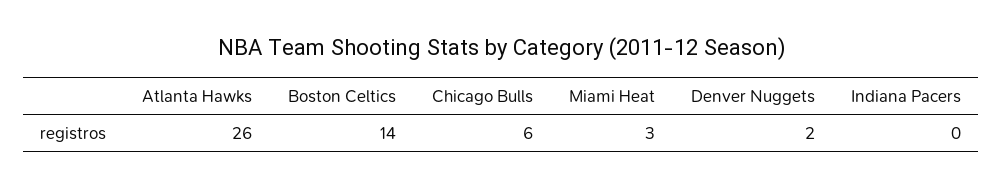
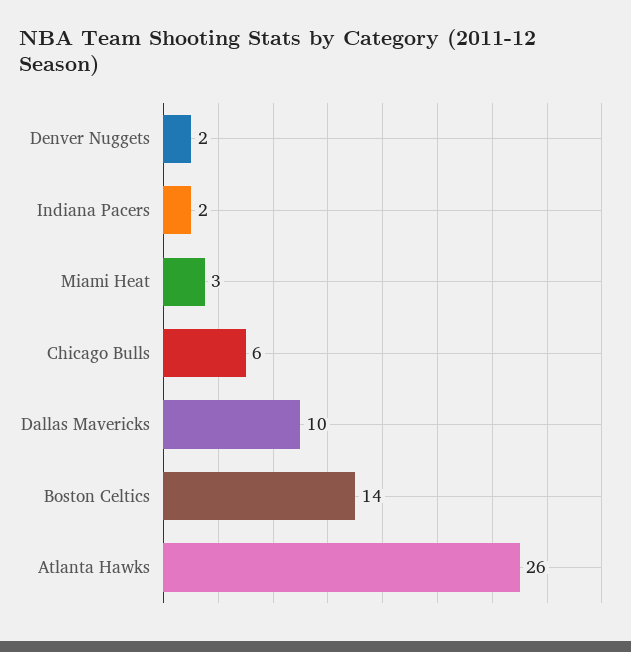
Indiana Pacers: 0 -> 2
Dallas Mavericks: none -> 10

